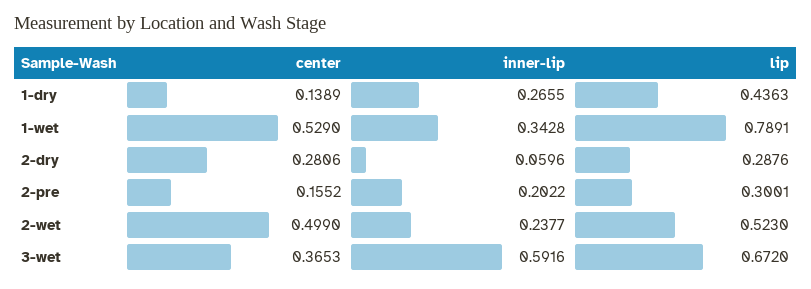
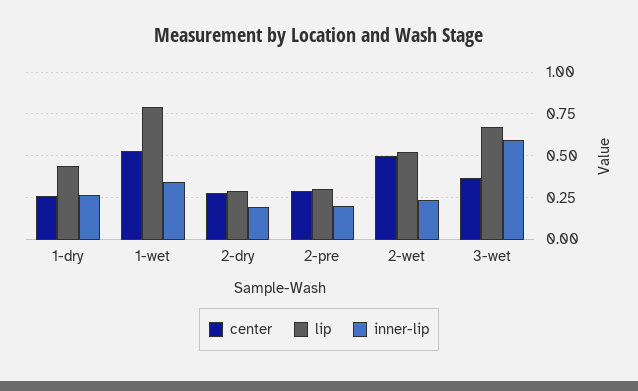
center, 1-dry: 0.1389 -> 0.25
inner-lip, 2-dry: 0.0596 -> 0.2
center, 2-pre: 0.1552 -> 0.3

